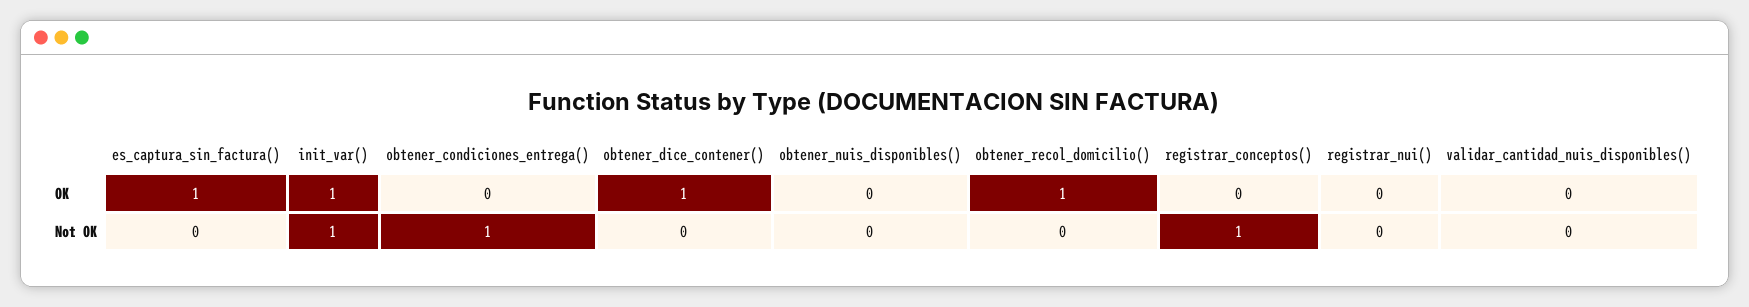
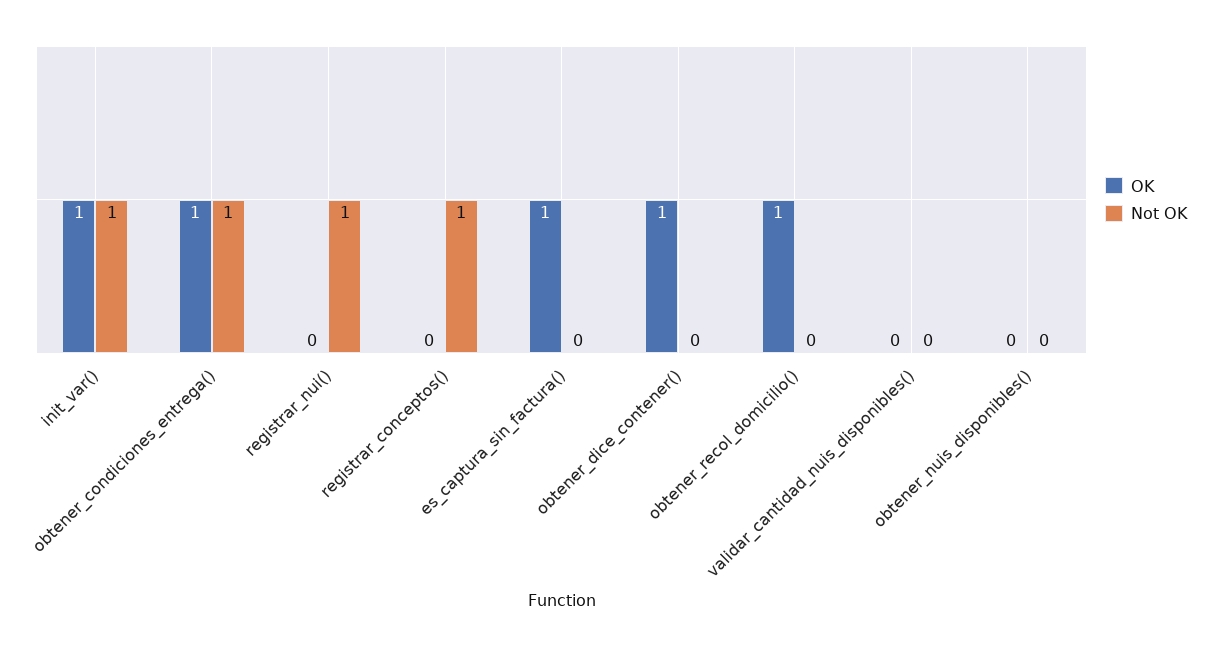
OK, obtener_condiciones_entrega(): 0 -> 1
Not OK, registrar_nui(): 0 -> 1

